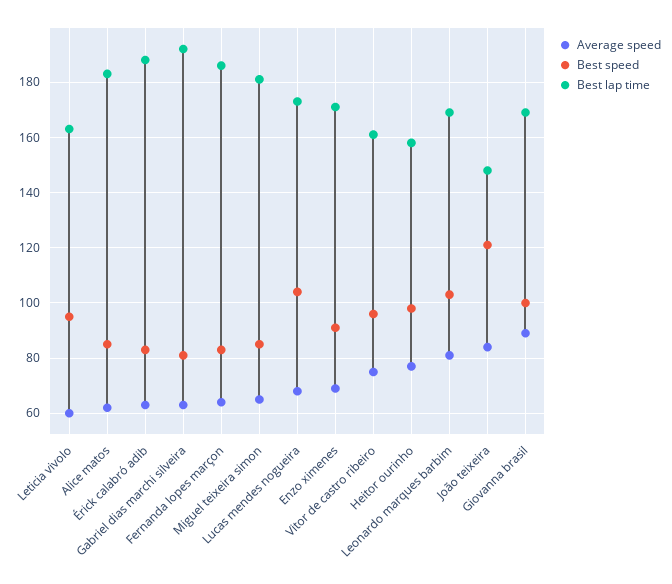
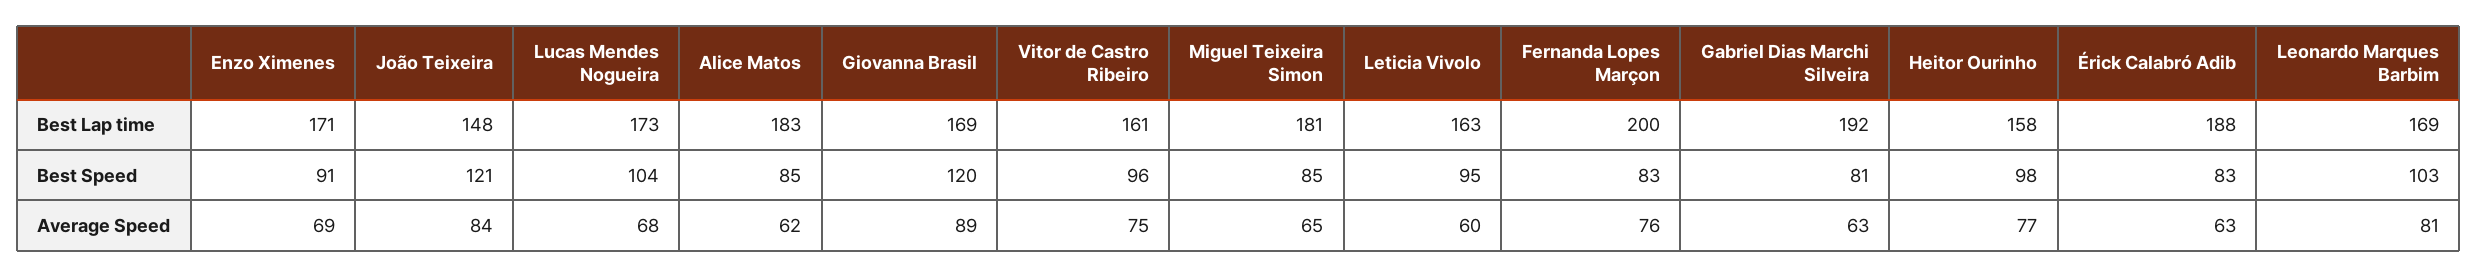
Average speed, Fernanda lopes marçon: 65 -> 76
Best lap time, Fernanda lopes marçon: 185 -> 200
Best speed, Giovanna brasil: 100 -> 120

